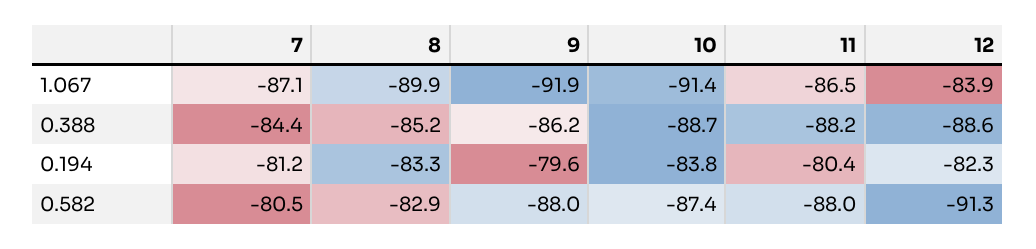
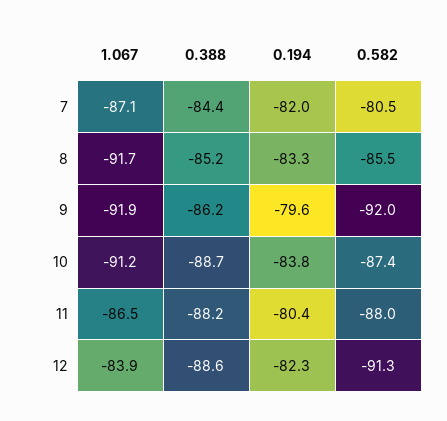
8, 1.067: -89.9 -> -91.7
10, 1.067: -91.4 -> -91.2
7, 0.194: -81.2 -> -82
8, 0.582: -82.9 -> -85.5
9, 0.582: -88 -> -92

